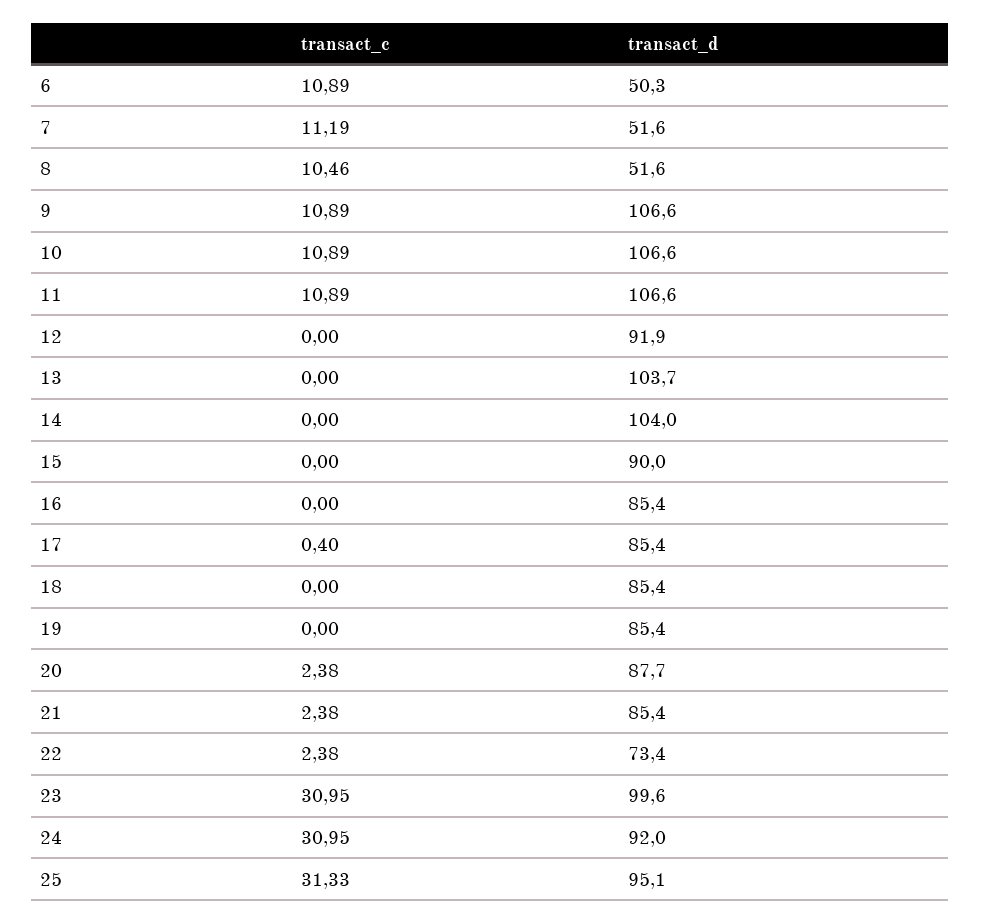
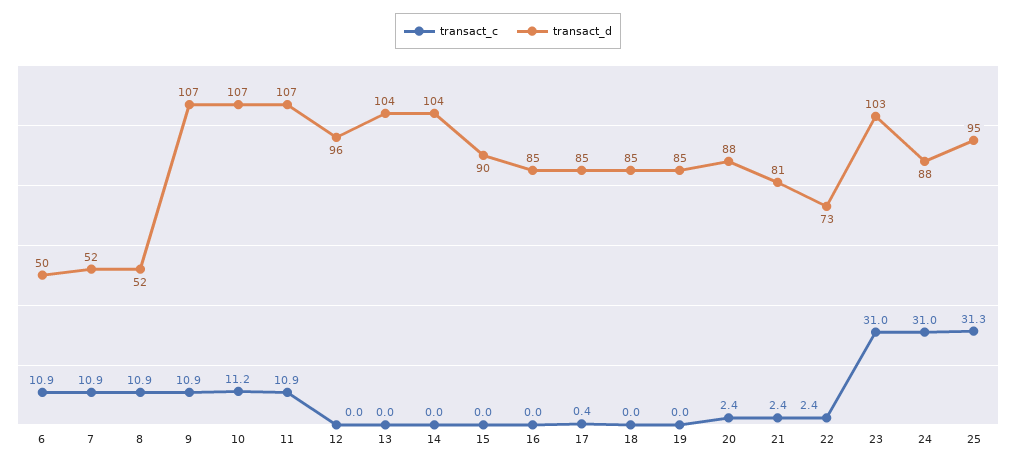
transact_c, 7: 11.19 -> 10.9
transact_c, 8: 10.46 -> 10.9
transact_c, 10: 10.89 -> 11.2
transact_d, 12: 91.9 -> 96
transact_d, 21: 85.4 -> 81
transact_d, 23: 99.6 -> 103
transact_d, 24: 92 -> 88

